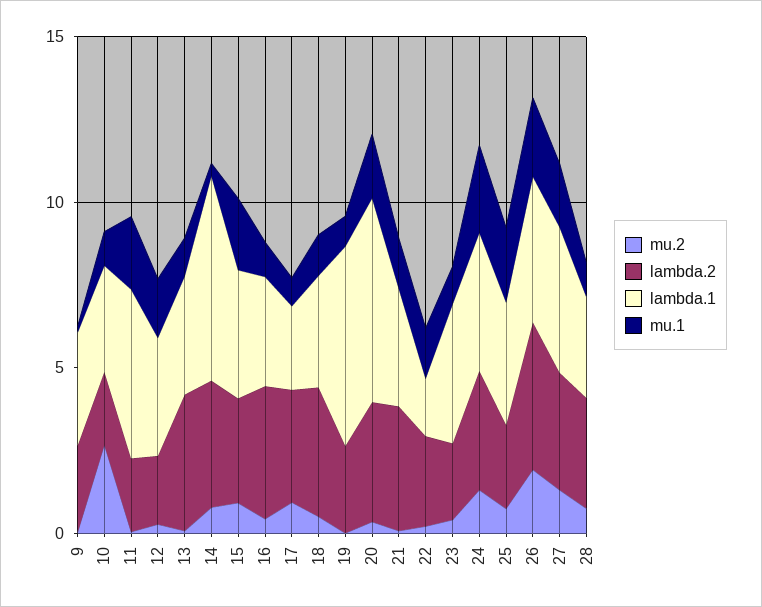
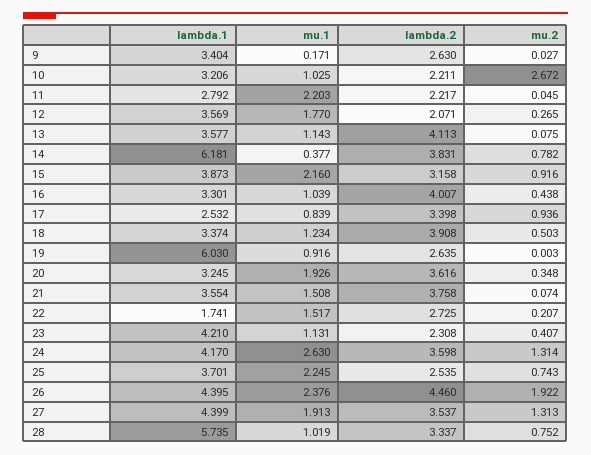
lambda.1, 11: 5 -> 2.792
lambda.1, 20: 6 -> 3.245
lambda.1, 28: 3 -> 5.735

